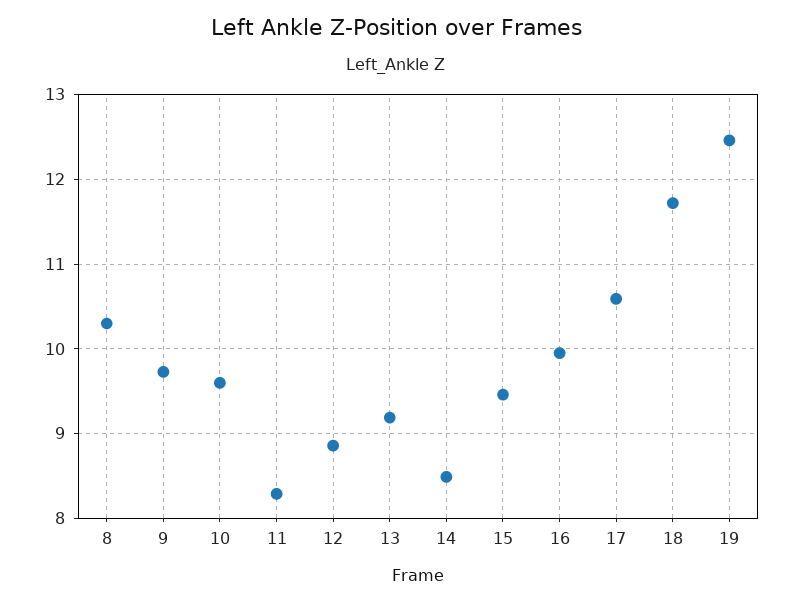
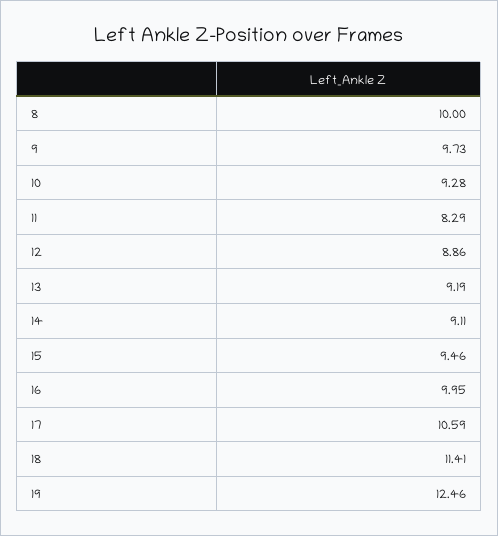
8: 10.3 -> 10
10: 9.6 -> 9.28
14: 8.5 -> 9.11
18: 11.7 -> 11.41

